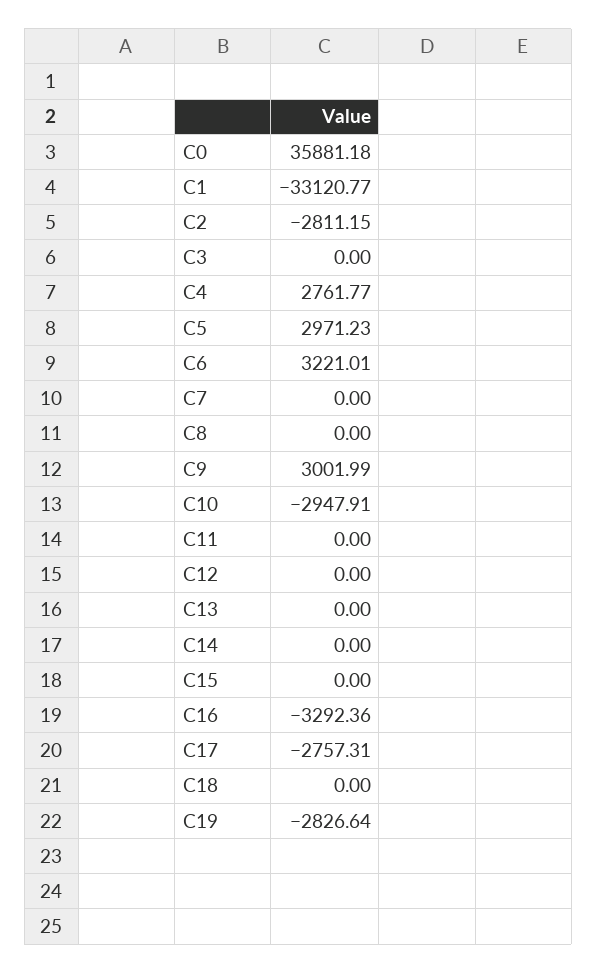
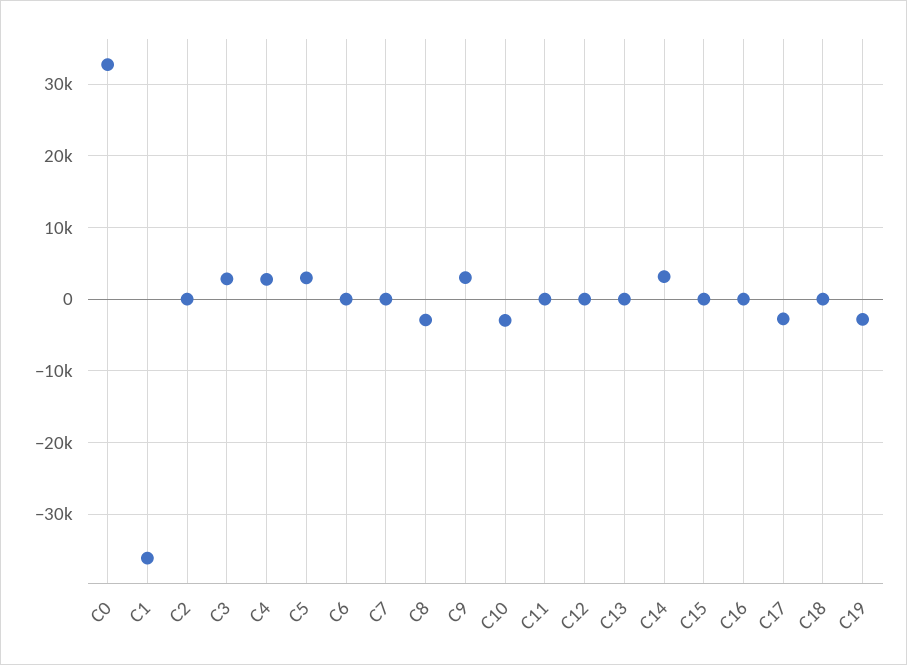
C0: 35881.18 -> 33000
C1: -33120.77 -> -36000
C2: -2811.15 -> 0
C3: 0 -> 3000
C6: 3221.01 -> 0
C8: 0 -> -3000
C14: 0 -> 3000
C16: -3292.36 -> 0

